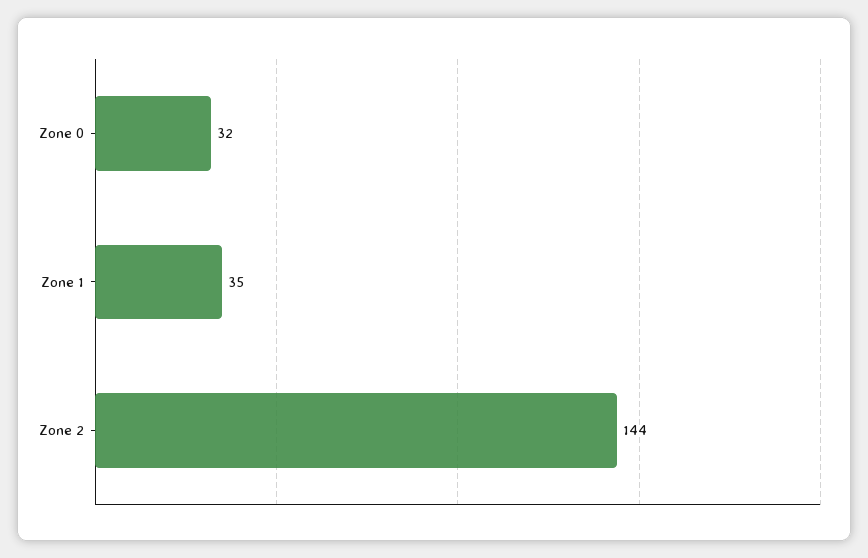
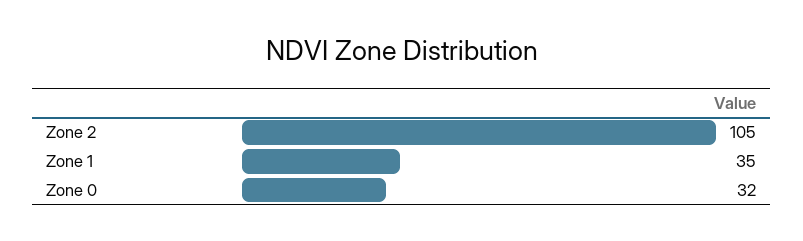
Zone 2: 144 -> 105

